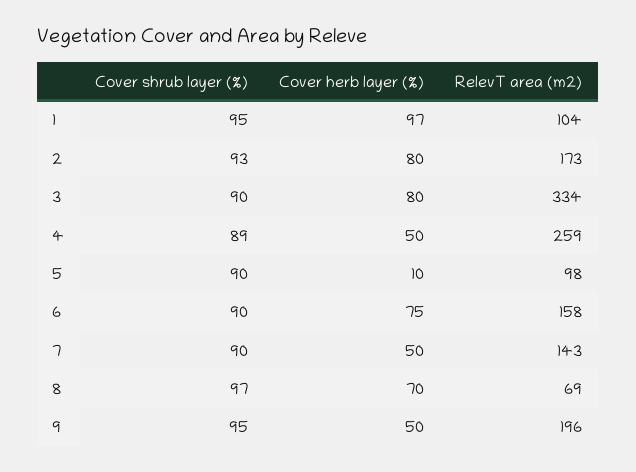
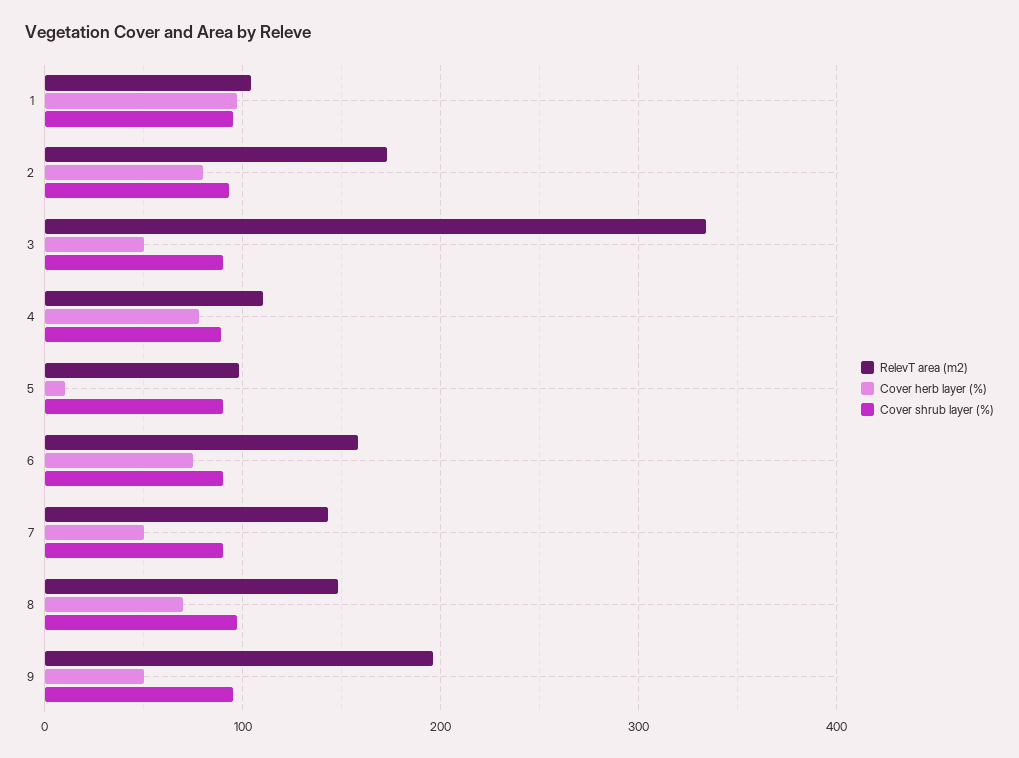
Cover herb layer (%), 3: 80 -> 50
Cover herb layer (%), 4: 50 -> 80
RelevT area (m2), 4: 259 -> 110
RelevT area (m2), 8: 69 -> 150

